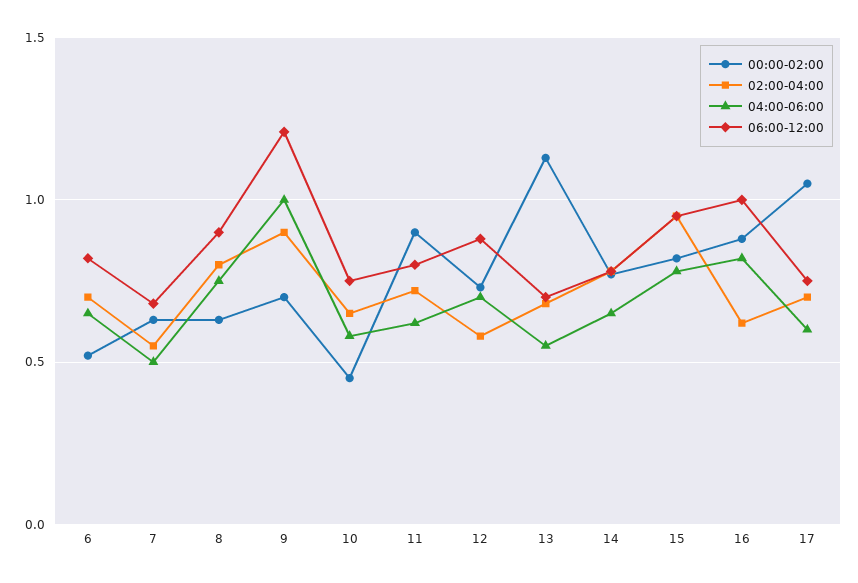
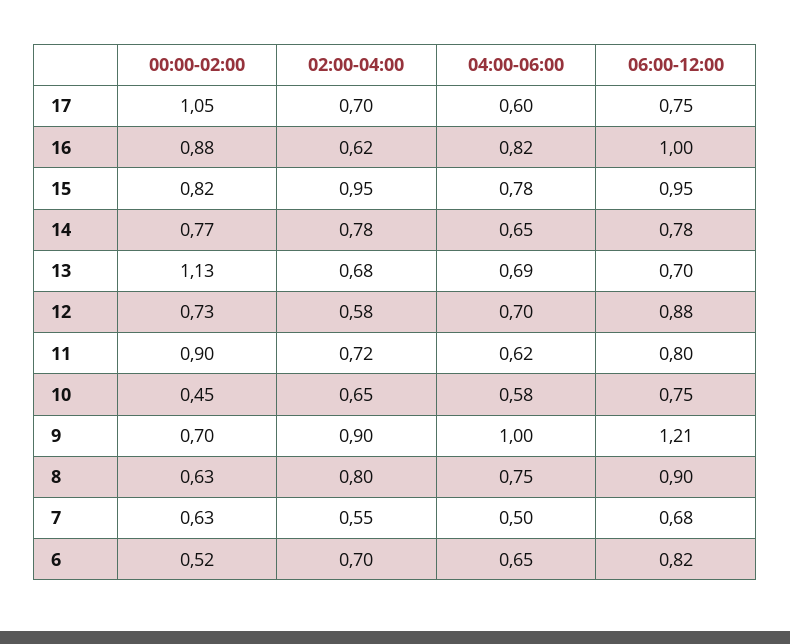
04:00-06:00, 13: 0.55 -> 0.69

